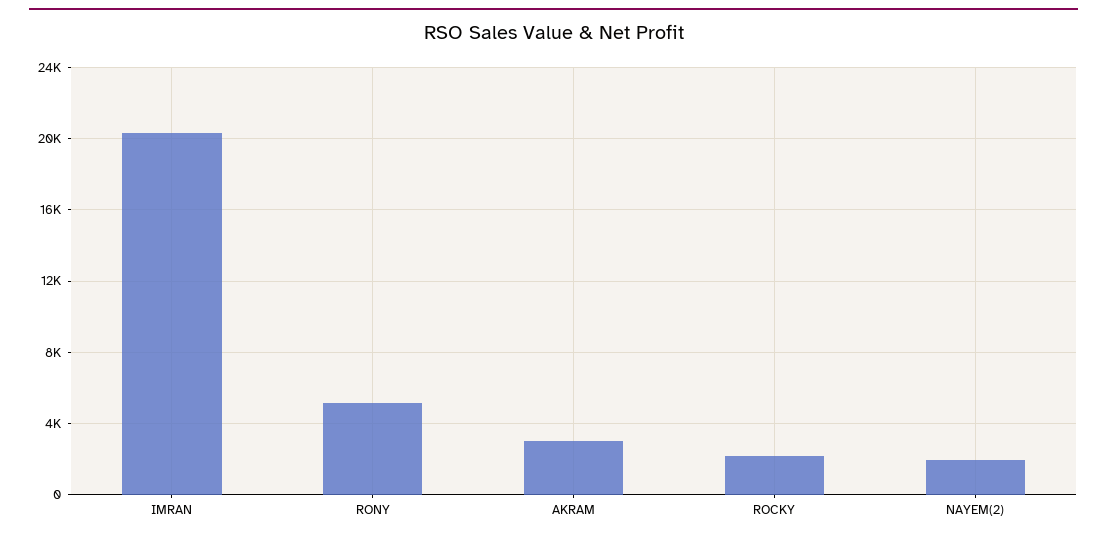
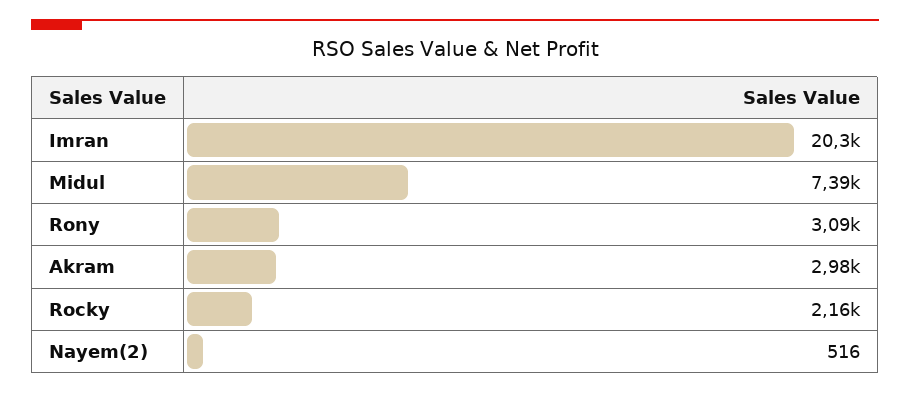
RONY: 5000 -> 3090
NAYEM(2): 2000 -> 516
Midul: none -> 7390

